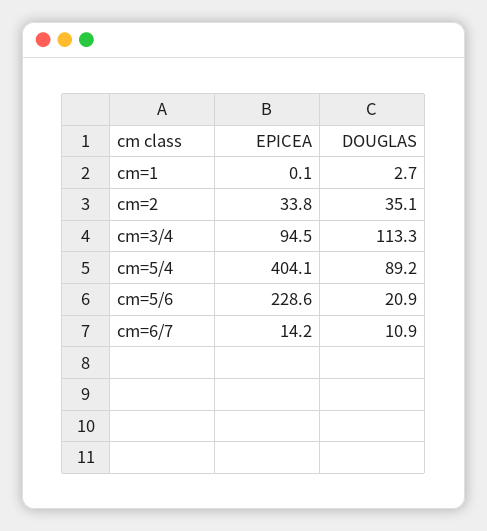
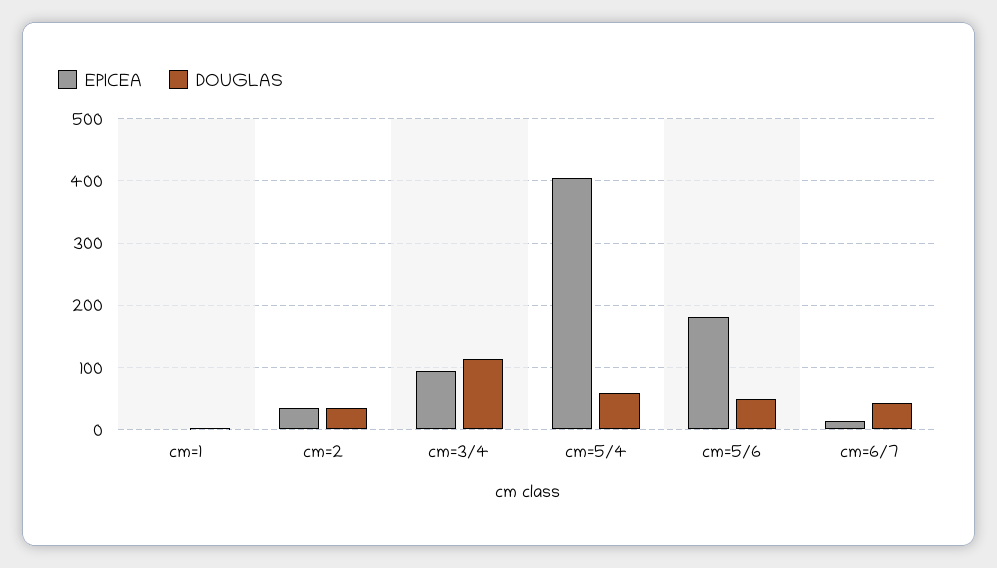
DOUGLAS, cm=5/4: 89.2 -> 60
EPICEA, cm=5/6: 228.6 -> 180
DOUGLAS, cm=5/6: 20.9 -> 50
DOUGLAS, cm=6/7: 10.9 -> 40

